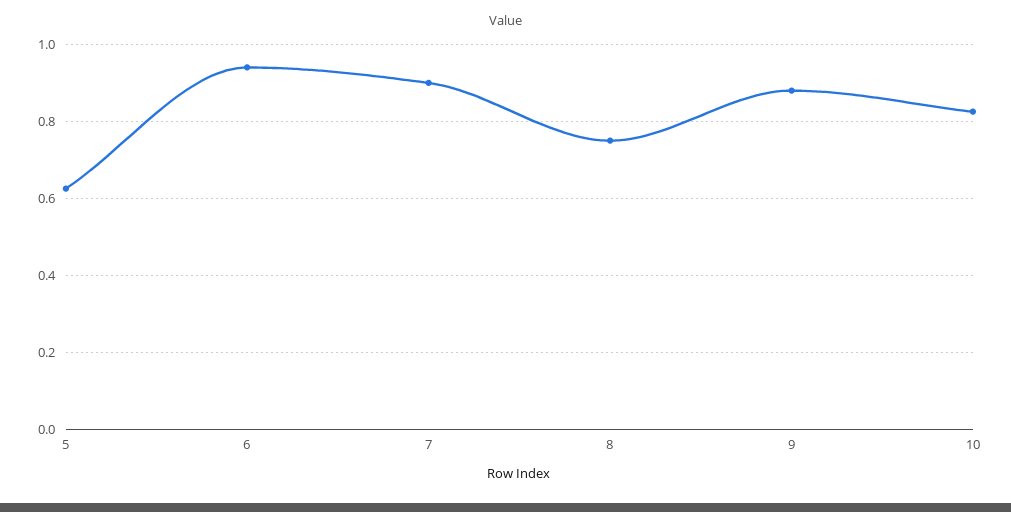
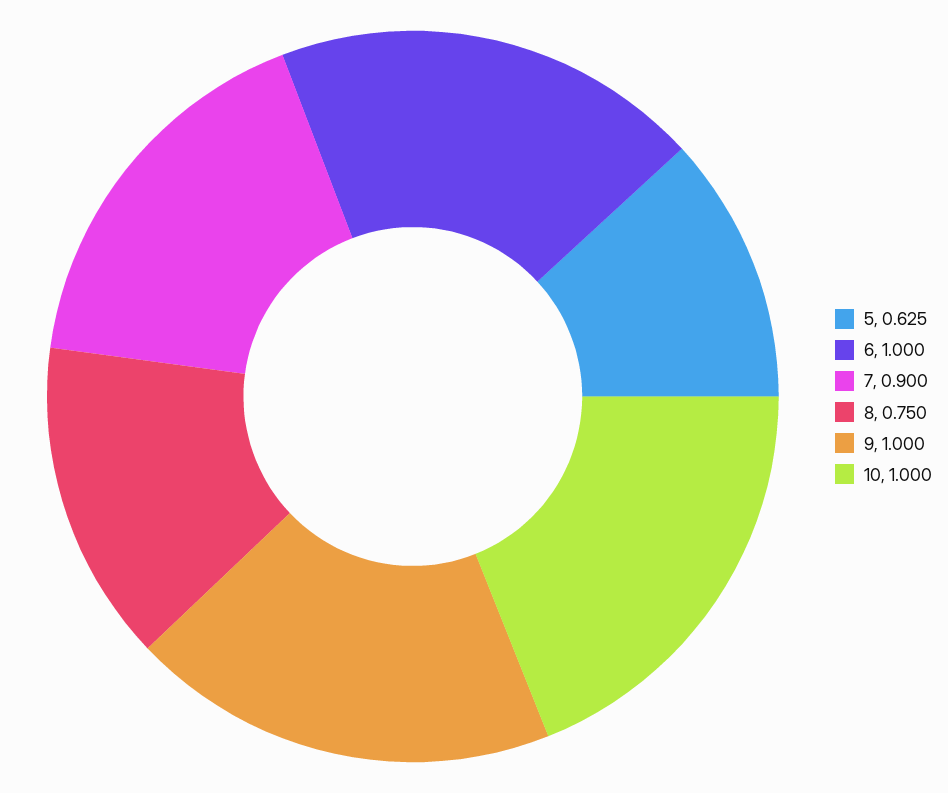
6: 0.94 -> 1
9: 0.88 -> 1
10: 0.82 -> 1

